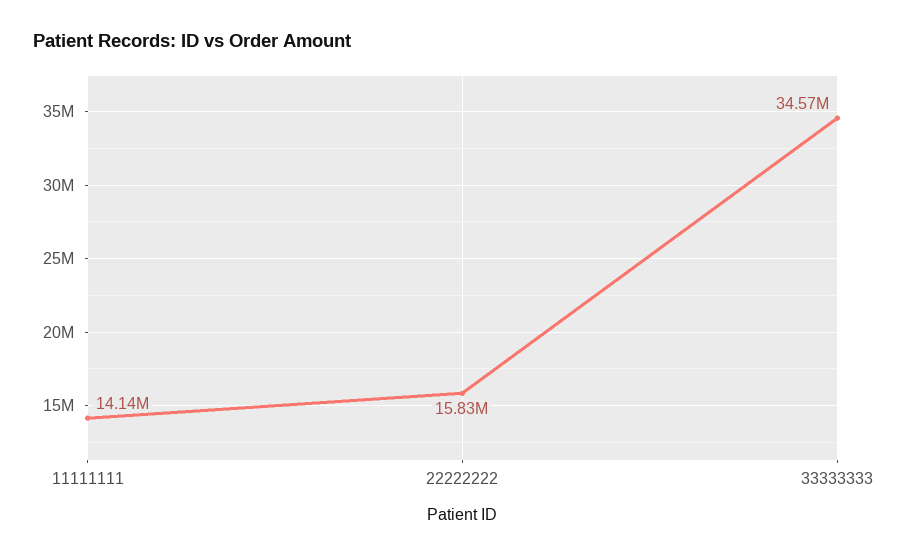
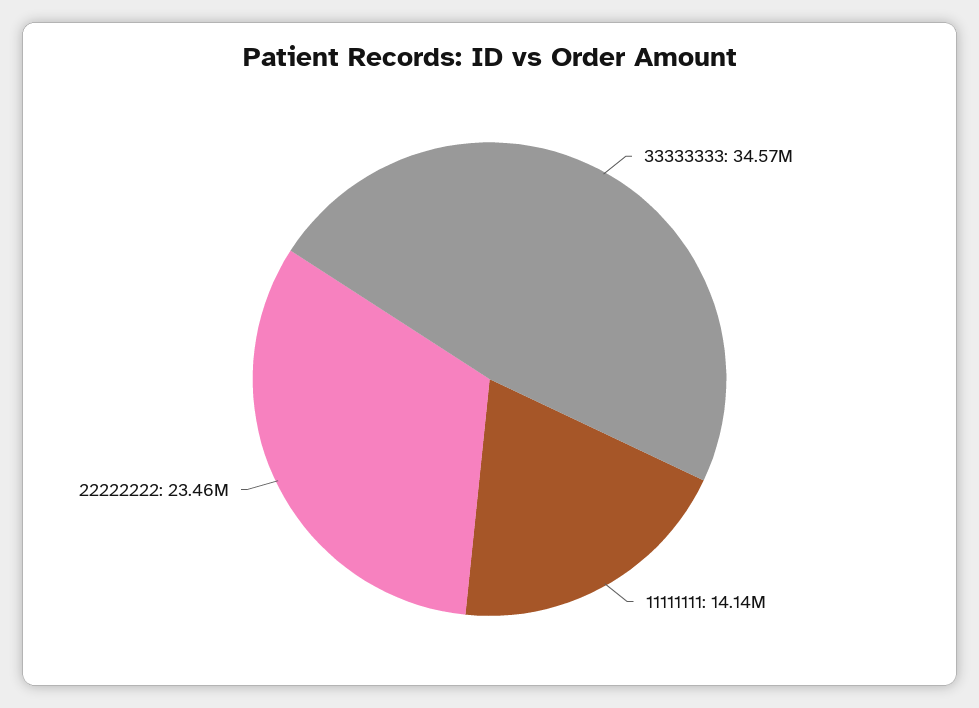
22222222: 15830000 -> 23460000

